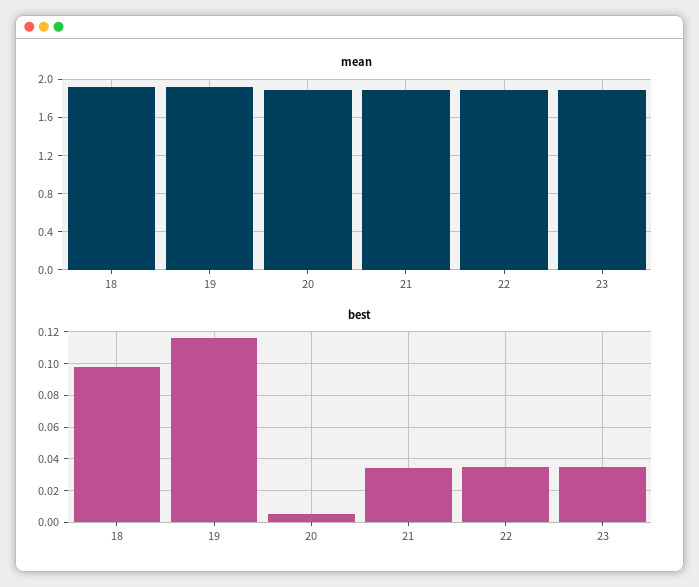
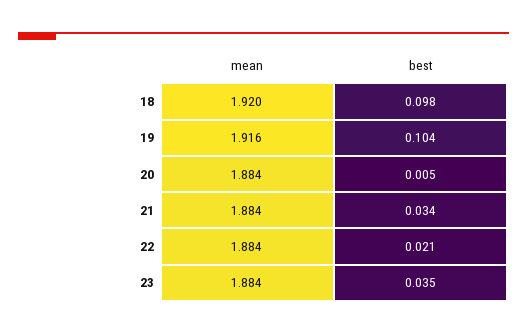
best, 19: 0.115 -> 0.104
best, 22: 0.035 -> 0.021

